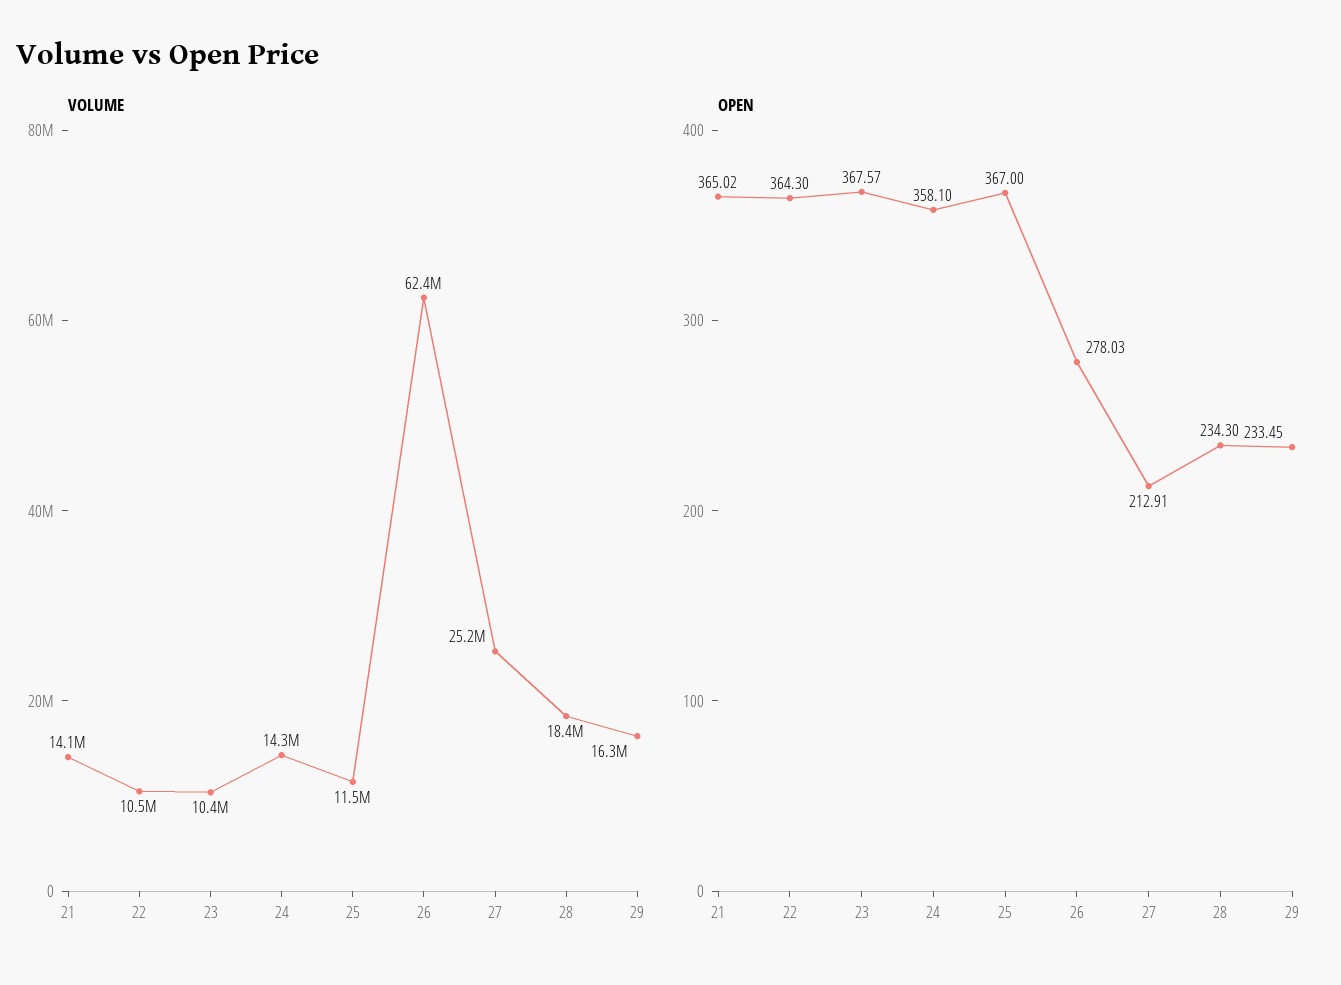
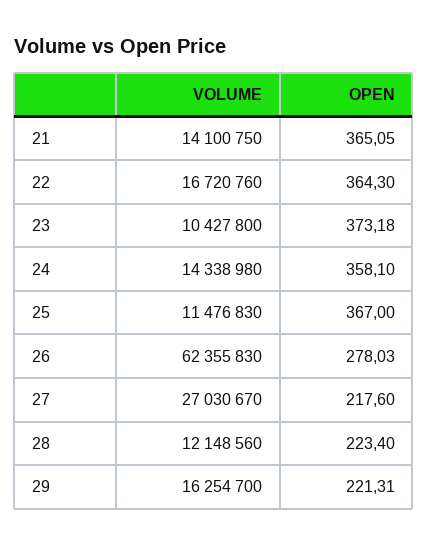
VOLUME, 22: 10500000 -> 16720760
VOLUME, 27: 25200000 -> 27030670
VOLUME, 28: 18400000 -> 12148560
OPEN, 21: 365.02 -> 365.05
OPEN, 23: 367.57 -> 373.18
OPEN, 27: 212.91 -> 217.6
OPEN, 28: 234.3 -> 223.4
OPEN, 29: 233.45 -> 221.31

